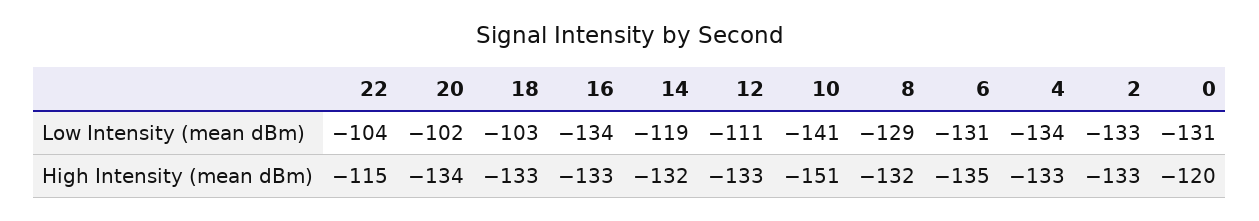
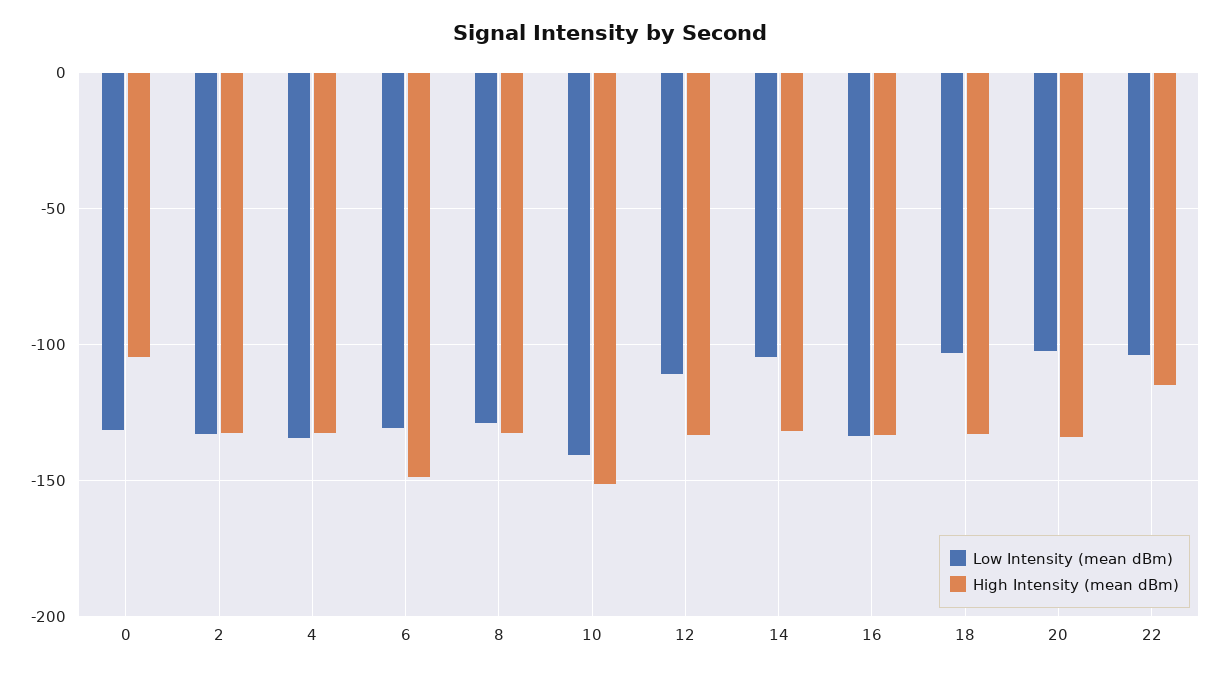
Low Intensity (mean dBm), 14: -119 -> -105
High Intensity (mean dBm), 6: -135 -> -150
High Intensity (mean dBm), 0: -120 -> -105

